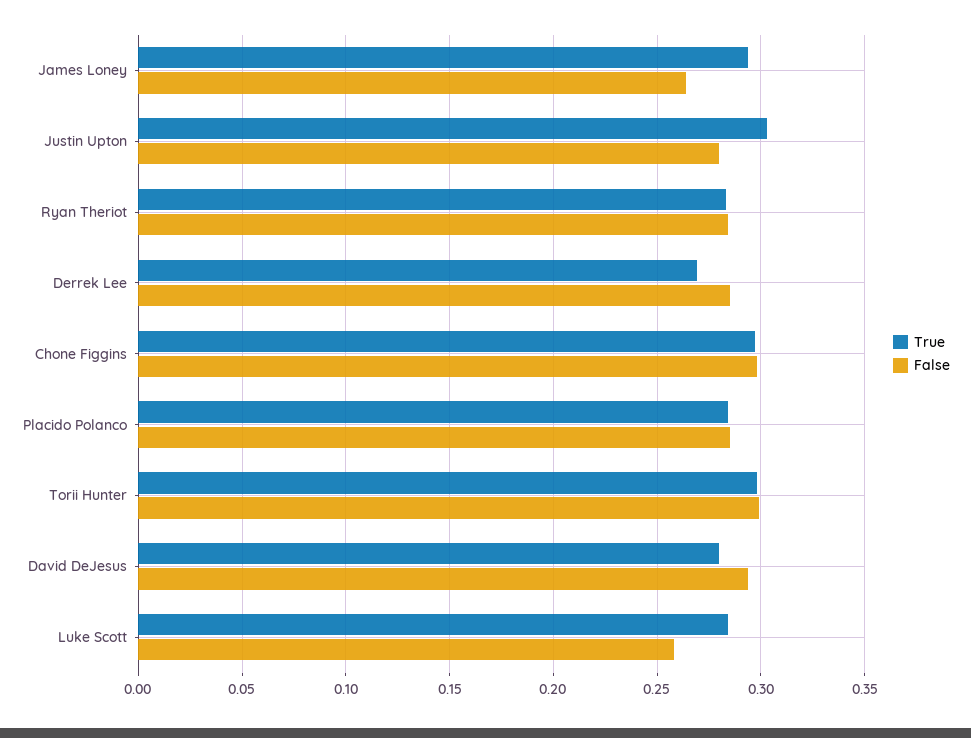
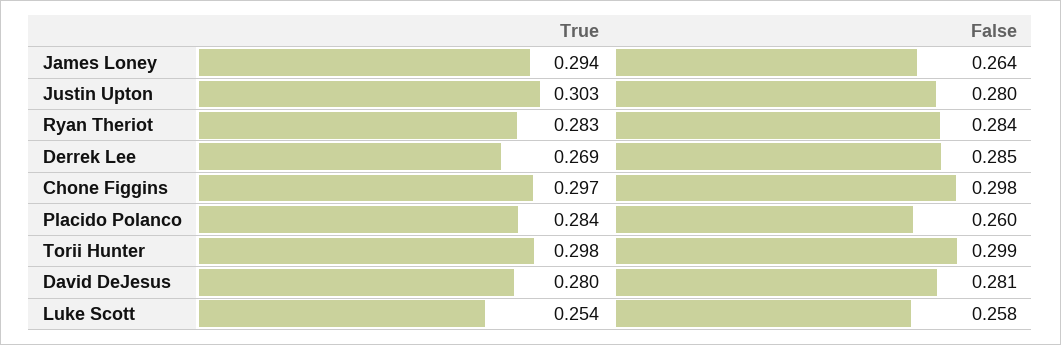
False, Placido Polanco: 0.285 -> 0.26
False, David DeJesus: 0.295 -> 0.281
True, Luke Scott: 0.285 -> 0.254

